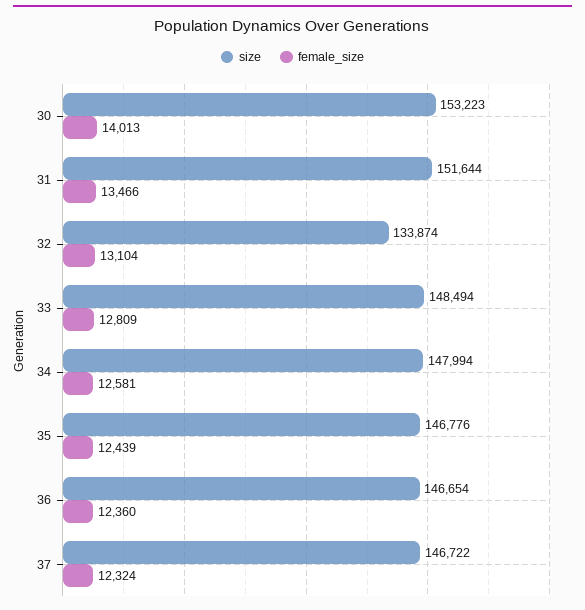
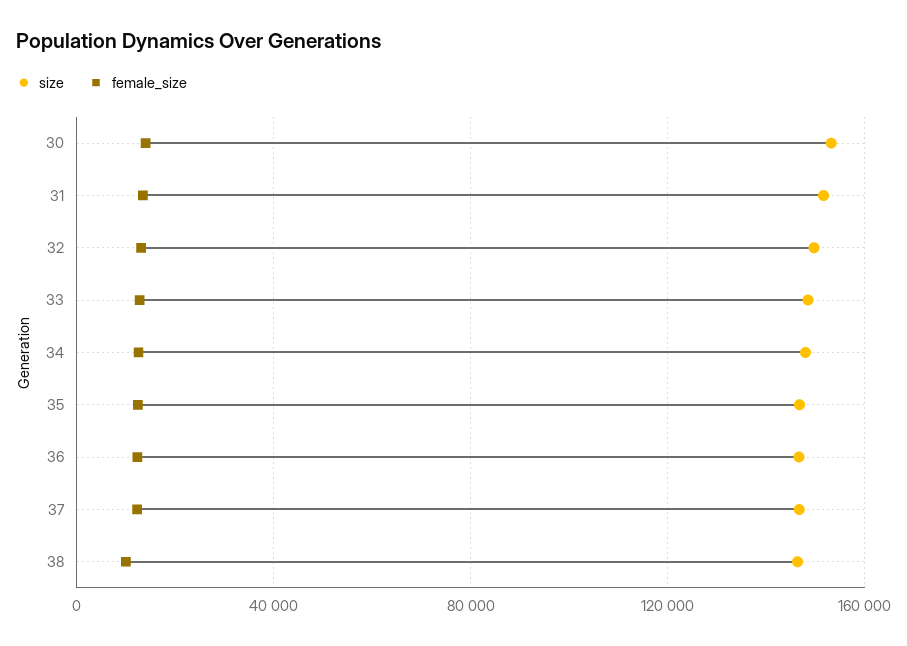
size, 32: 133874 -> 150000
size, 38: none -> 145000
female_size, 38: none -> 10000

